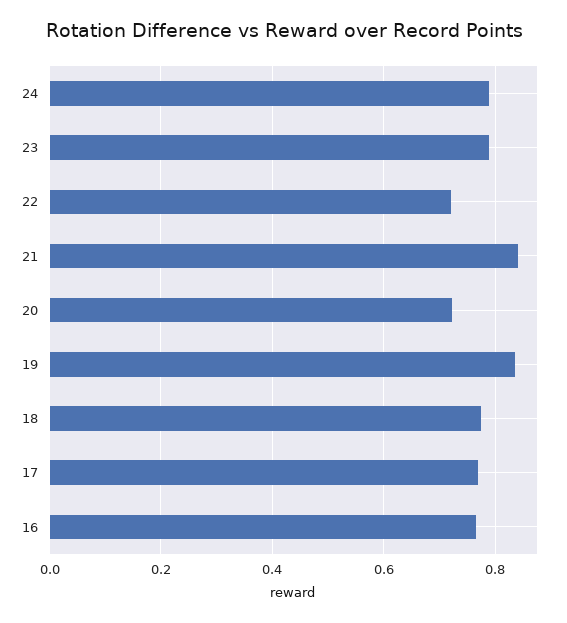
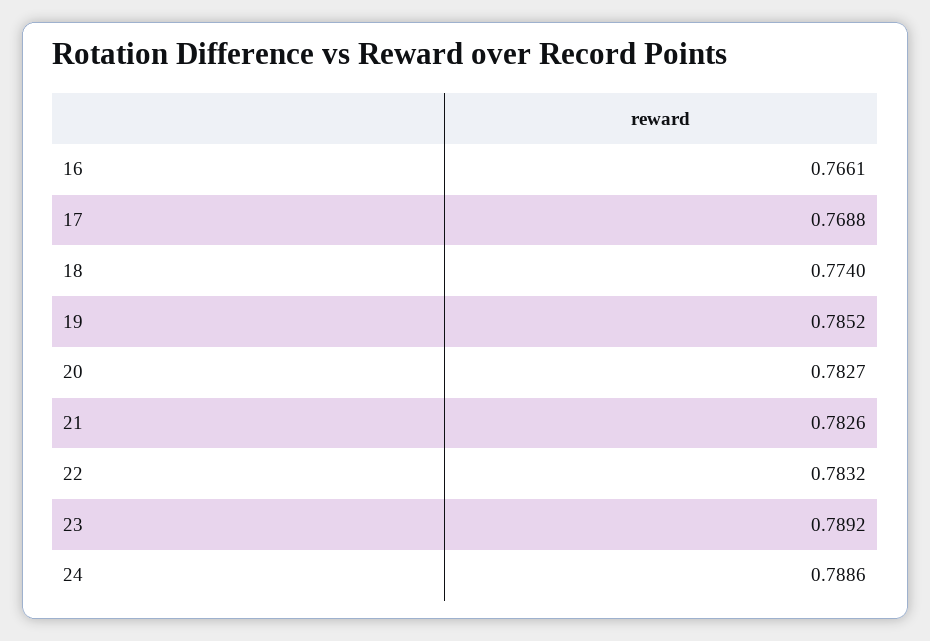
22: 0.72 -> 0.7832
21: 0.84 -> 0.7826
20: 0.72 -> 0.7827
19: 0.84 -> 0.7852

